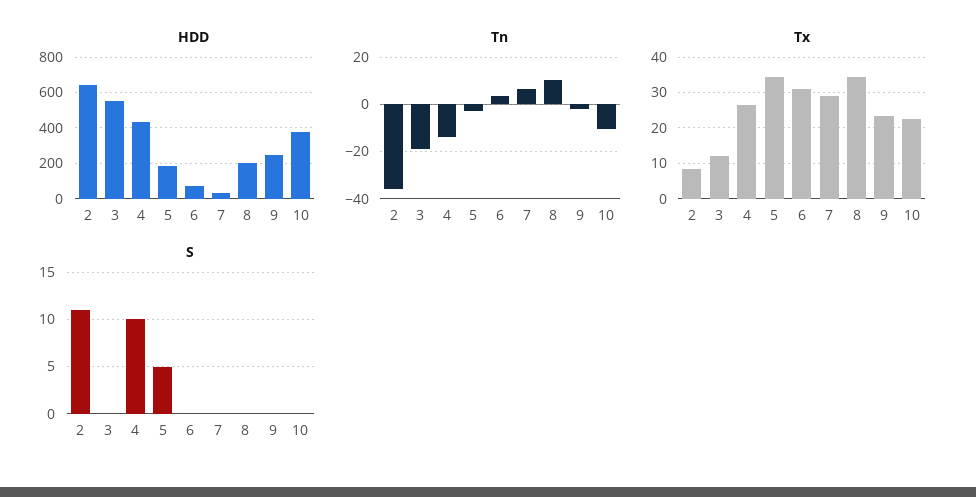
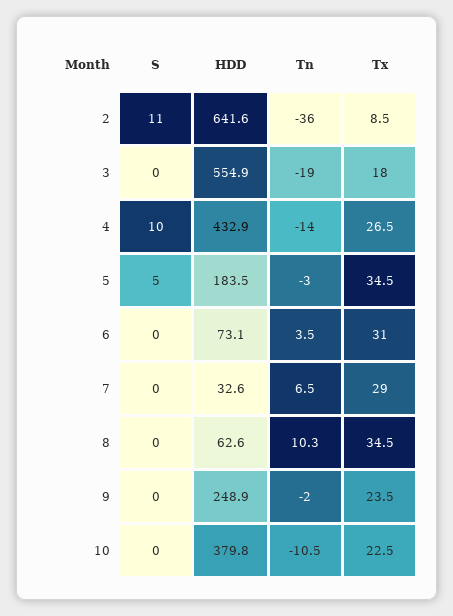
HDD, 8: 200 -> 62.6
Tx, 3: 12 -> 18

